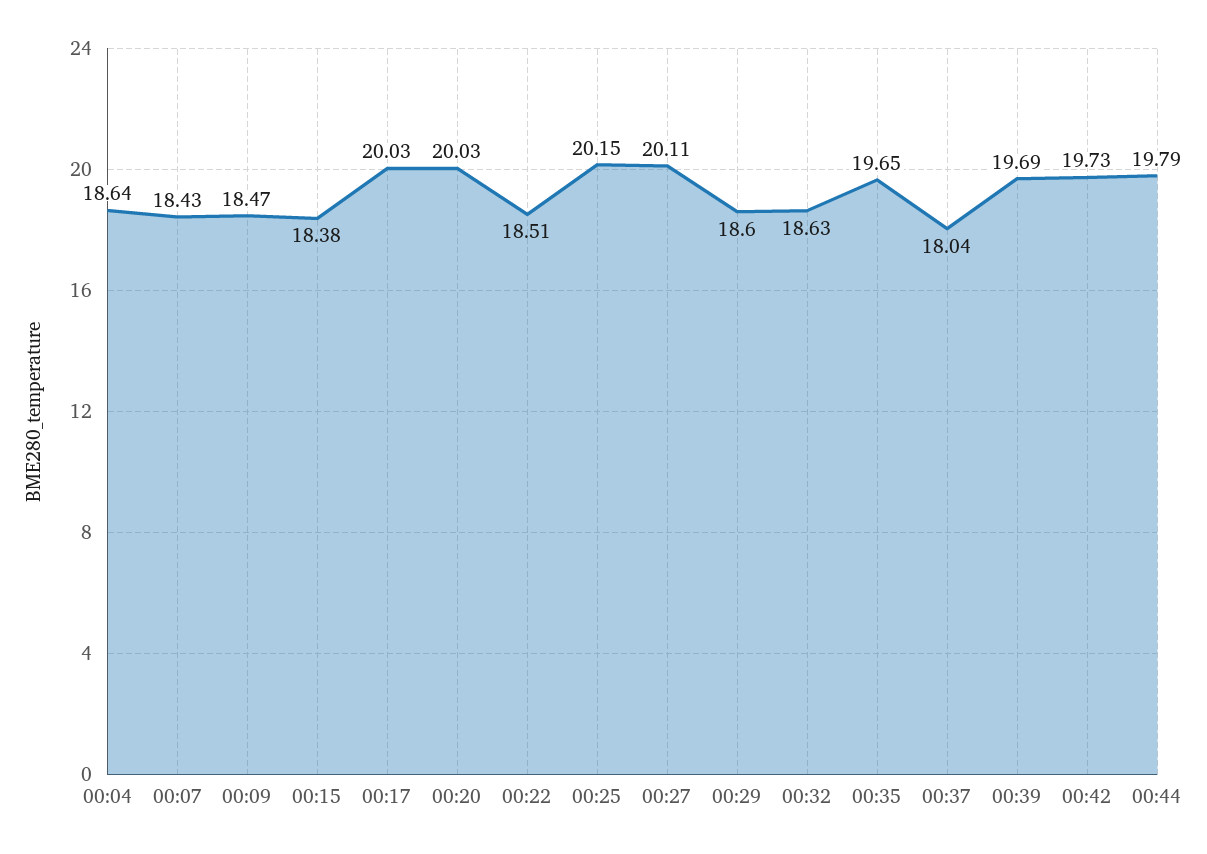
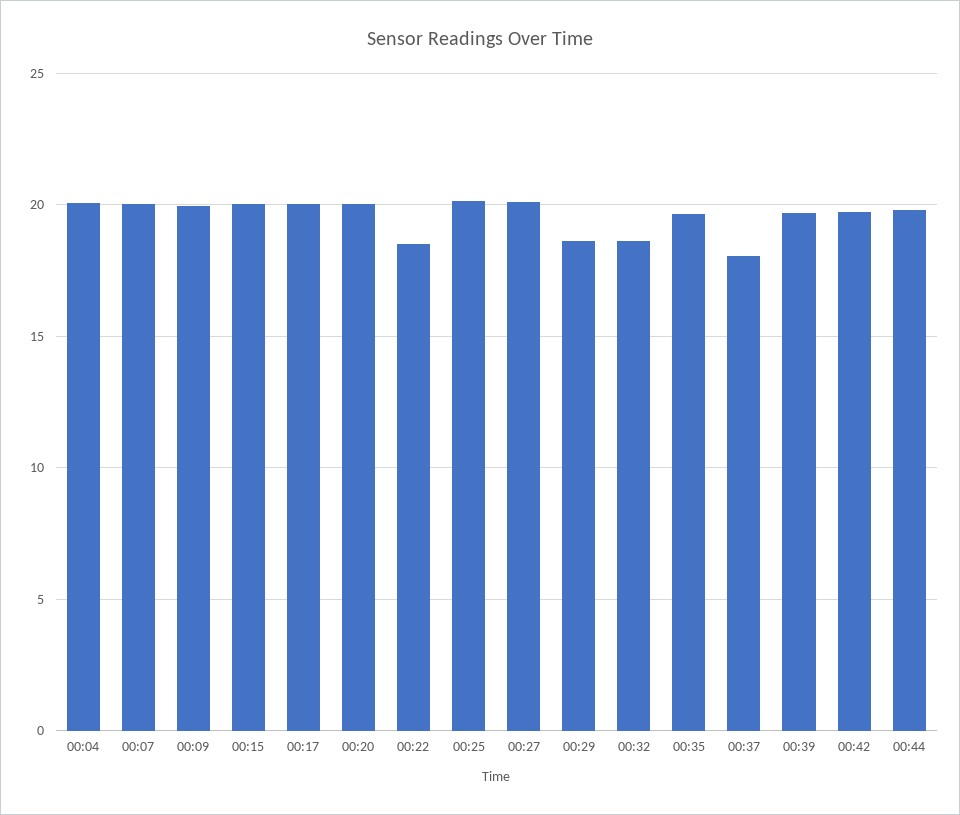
00:04: 18.64 -> 20
00:07: 18.43 -> 20
00:09: 18.47 -> 20
00:15: 18.38 -> 20

